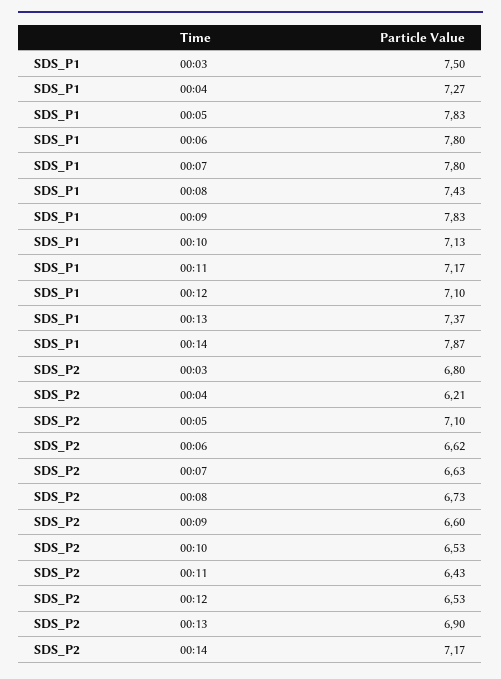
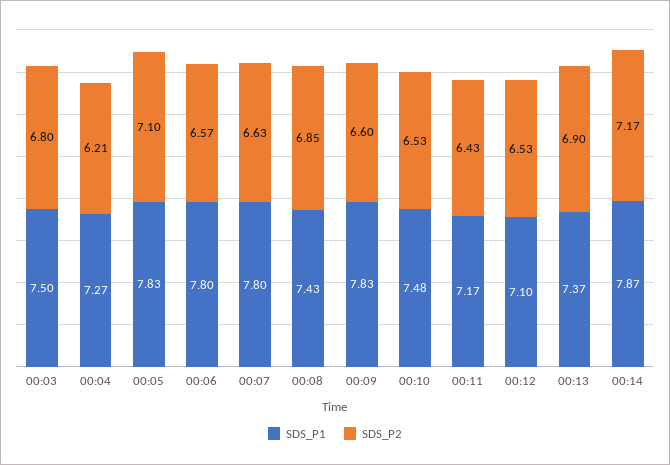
SDS_P1, 00:10: 7.13 -> 7.48
SDS_P2, 00:06: 6.62 -> 6.57
SDS_P2, 00:08: 6.73 -> 6.85

